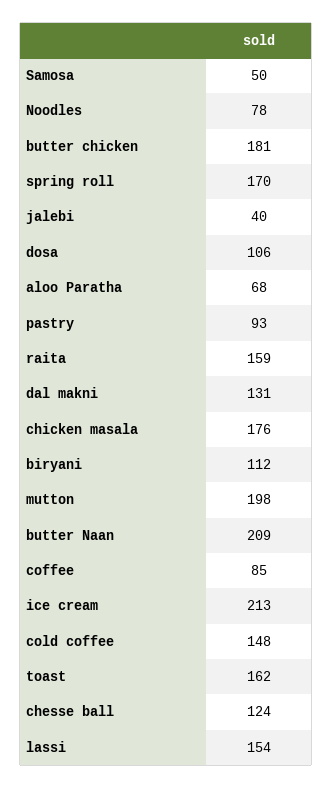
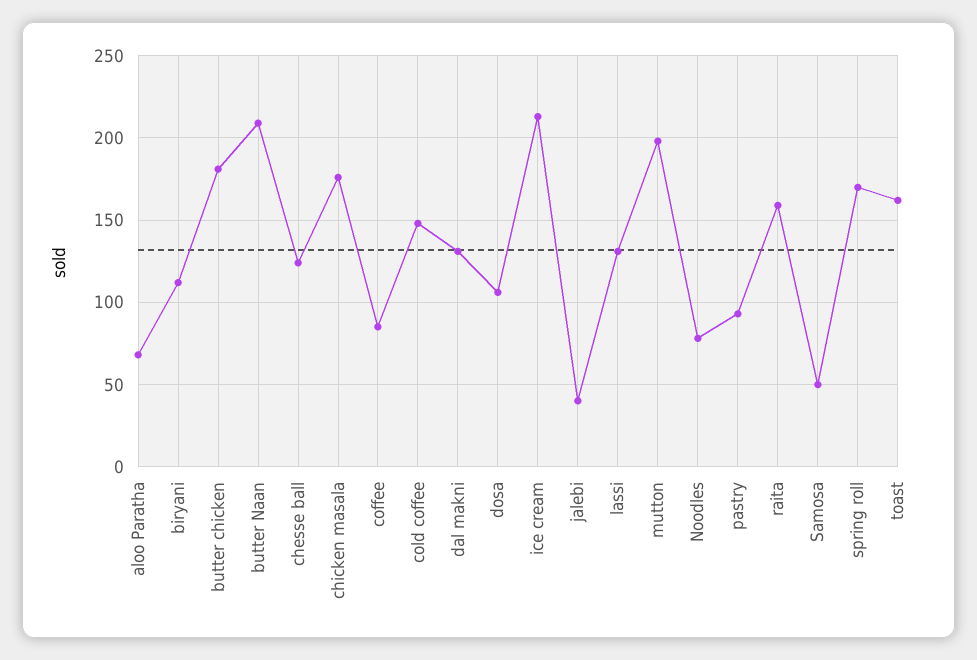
lassi: 154 -> 130

